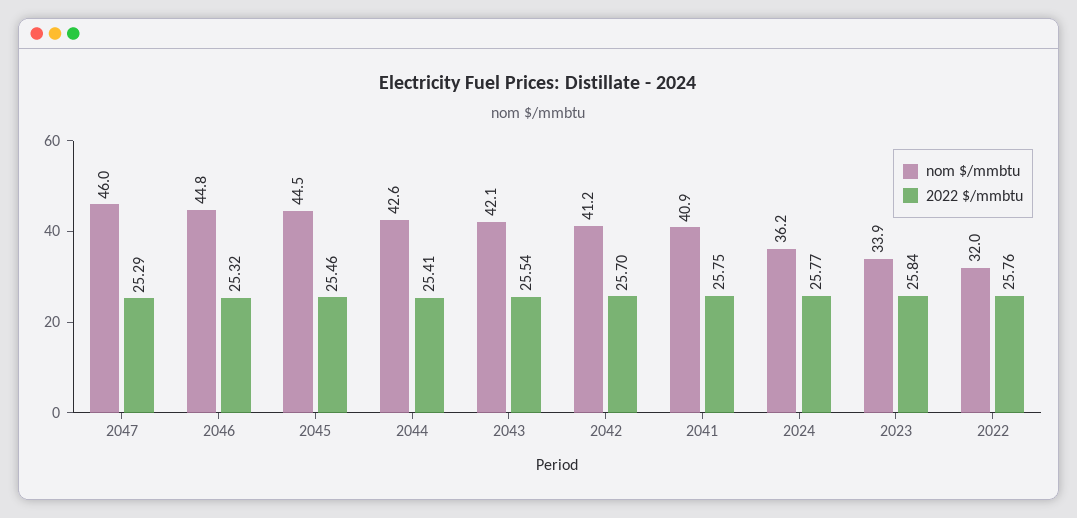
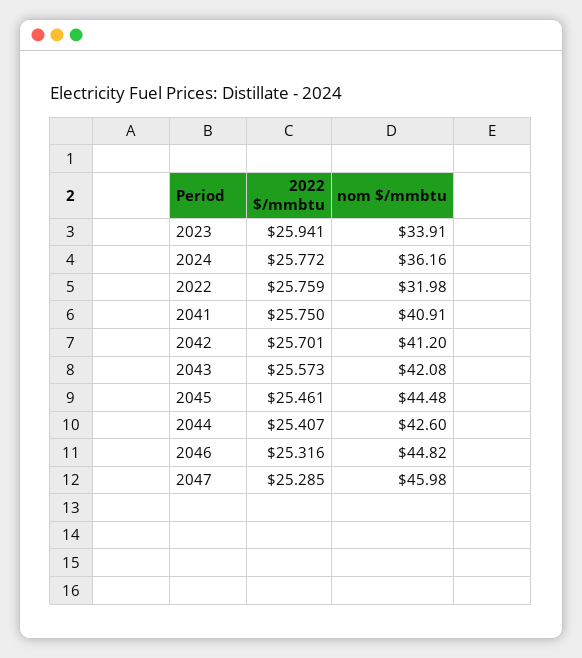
2022 $/mmbtu, 2043: 25.54 -> 25.573
2022 $/mmbtu, 2023: 25.84 -> 25.941

